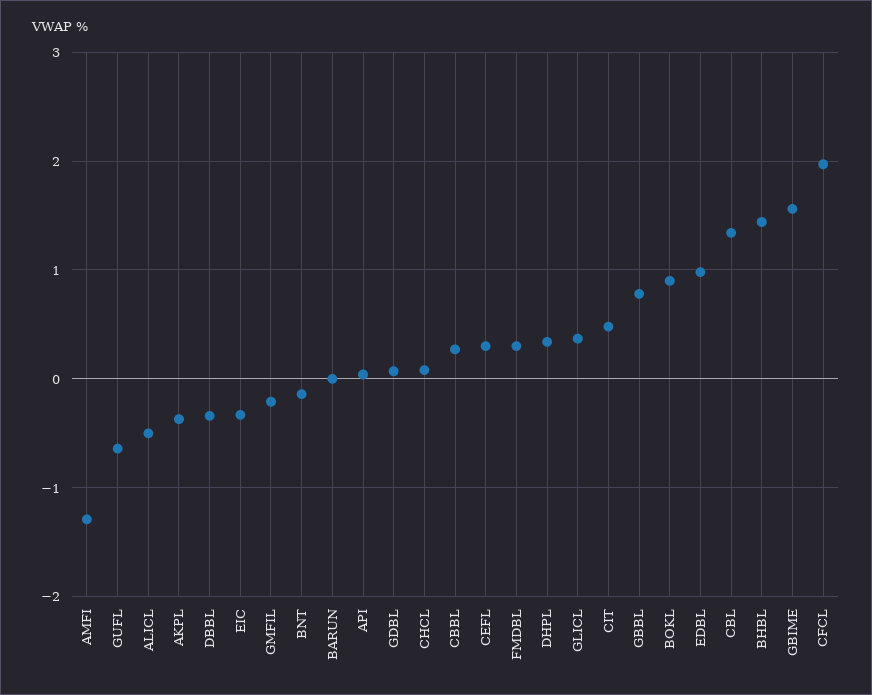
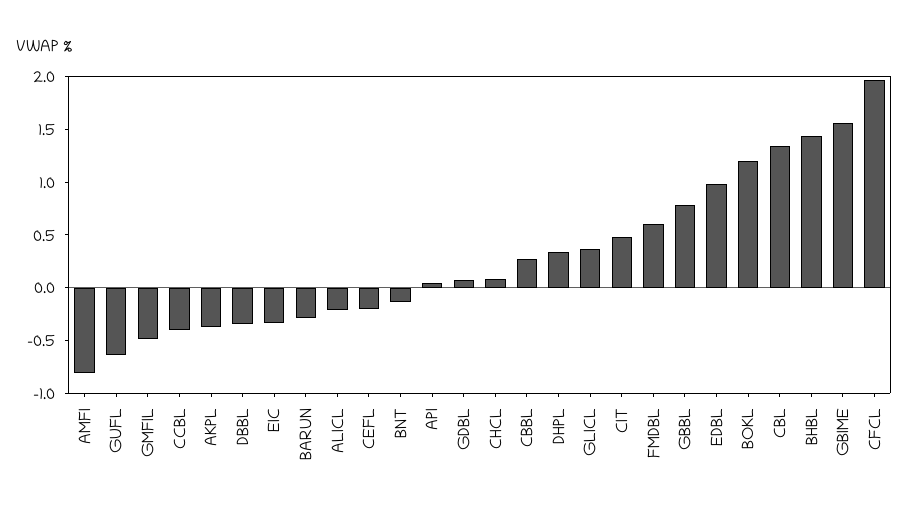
AMFI: -1.3 -> -0.8
ALICL: -0.5 -> -0.2
GMFIL: -0.2 -> -0.5
BARUN: 0 -> -0.3
CEFL: 0.3 -> -0.2
FMDBL: 0.3 -> 0.6
BOKL: 0.9 -> 1.2
CCBL: none -> -0.4

